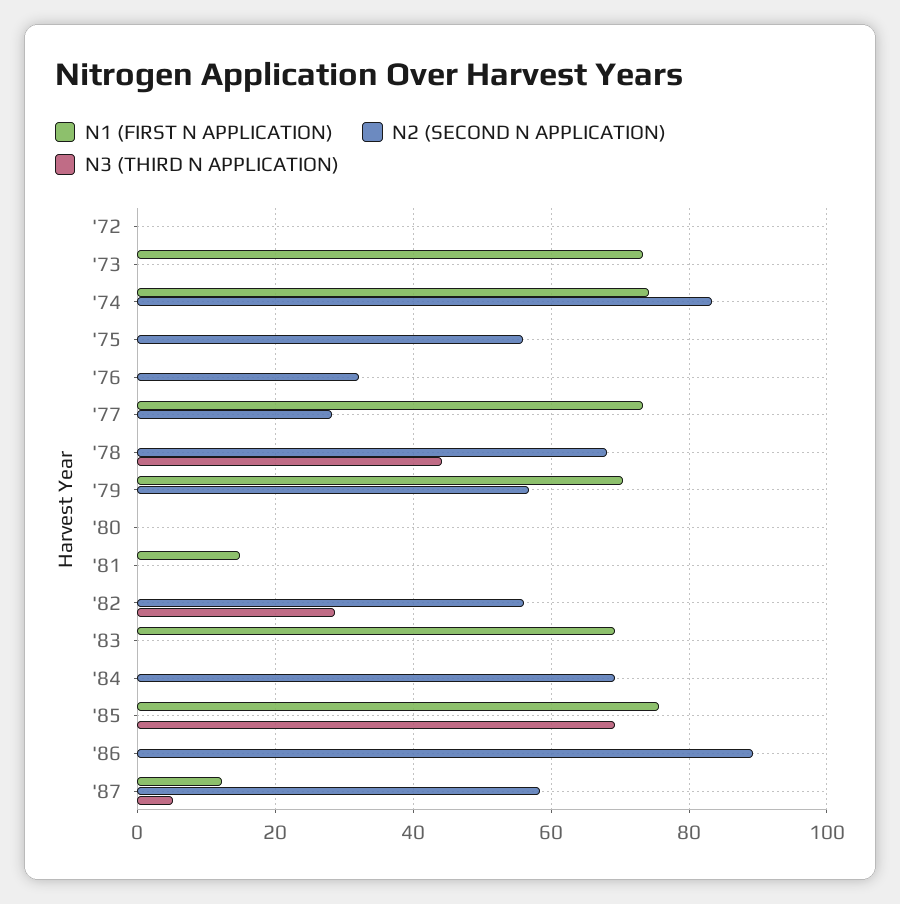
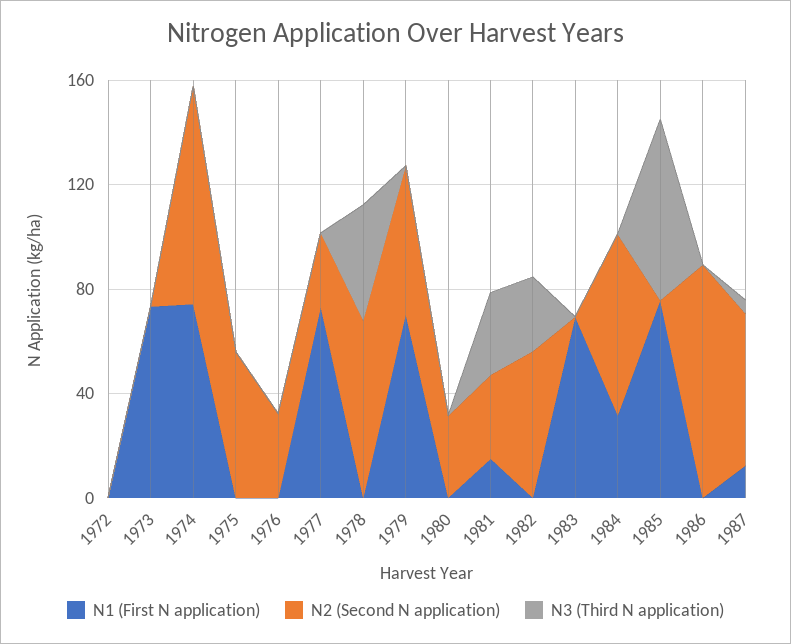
N2 (SECOND N APPLICATION), '80: 0 -> 30
N2 (SECOND N APPLICATION), '81: 0 -> 30
N3 (THIRD N APPLICATION), '81: 0 -> 30
N1 (FIRST N APPLICATION), '84: 0 -> 30

